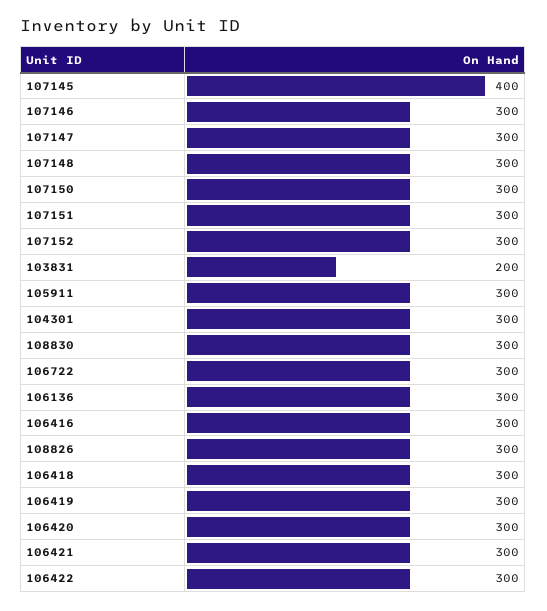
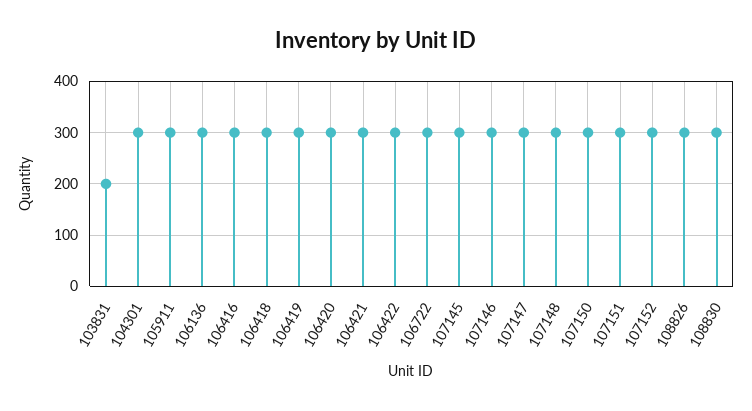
107145: 400 -> 300

